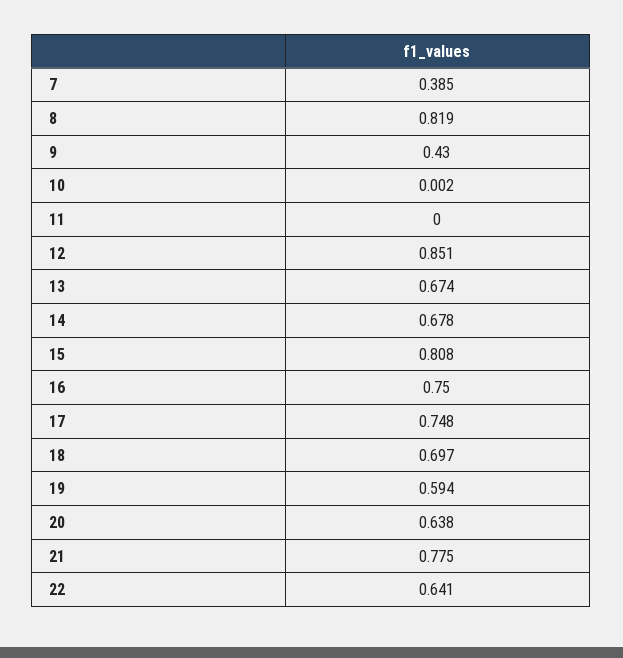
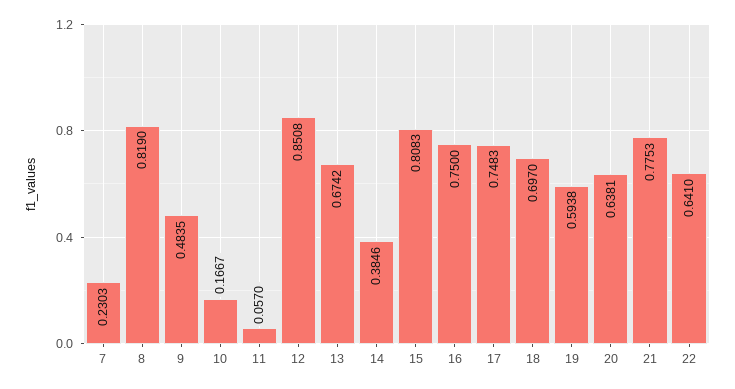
7: 0.385 -> 0.2303
9: 0.43 -> 0.4835
10: 0.002 -> 0.1667
11: 0 -> 0.057
14: 0.678 -> 0.3846

